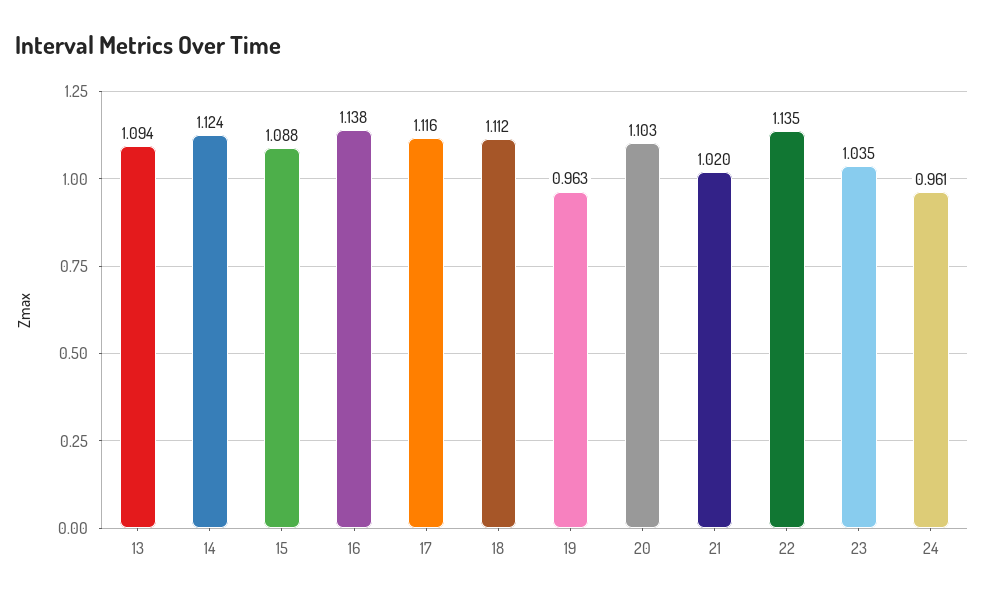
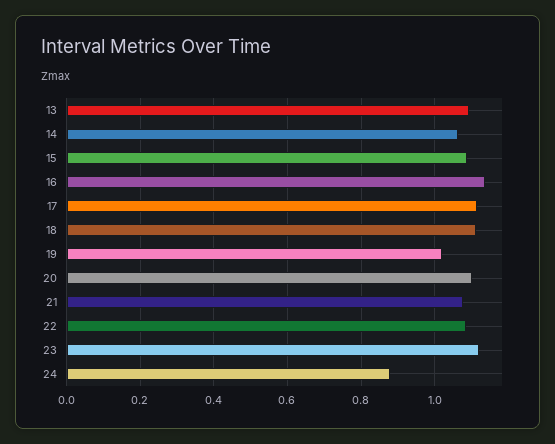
14: 1.124 -> 1.06
19: 0.963 -> 1.02
21: 1.02 -> 1.08
22: 1.135 -> 1.08
23: 1.035 -> 1.12
24: 0.961 -> 0.88

